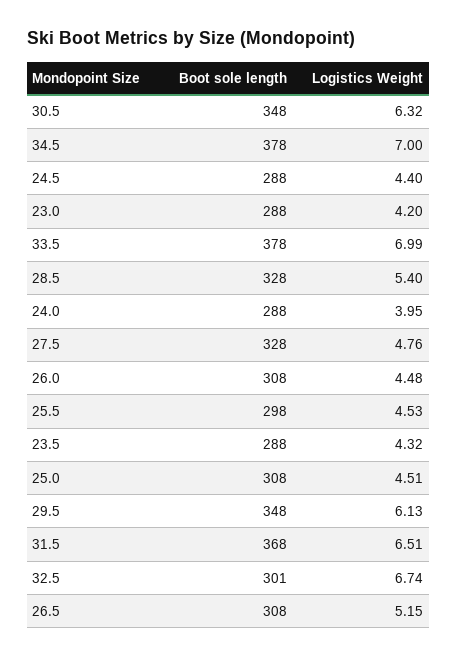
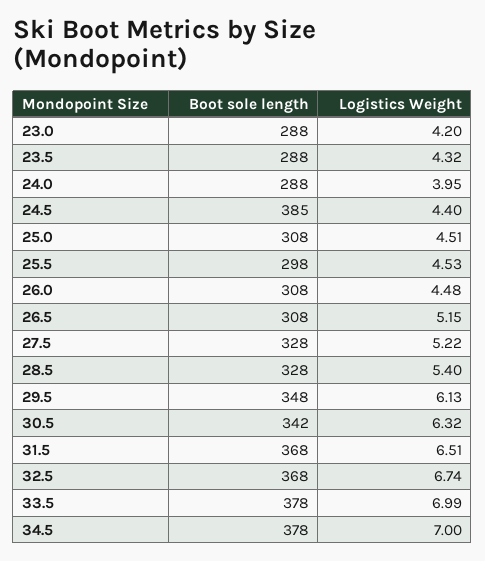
Boot sole length, 30.5: 348 -> 342
Boot sole length, 24.5: 288 -> 385
Logistics Weight, 27.5: 4.76 -> 5.22
Boot sole length, 32.5: 301 -> 368

